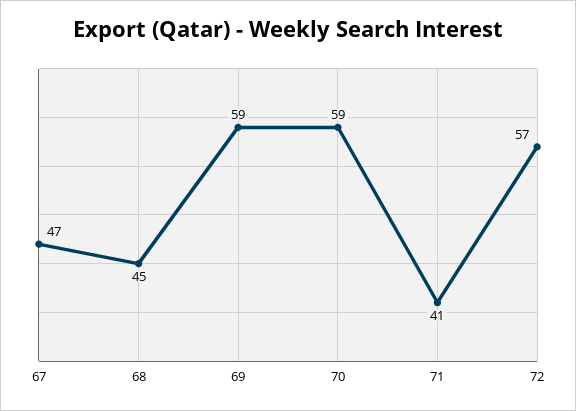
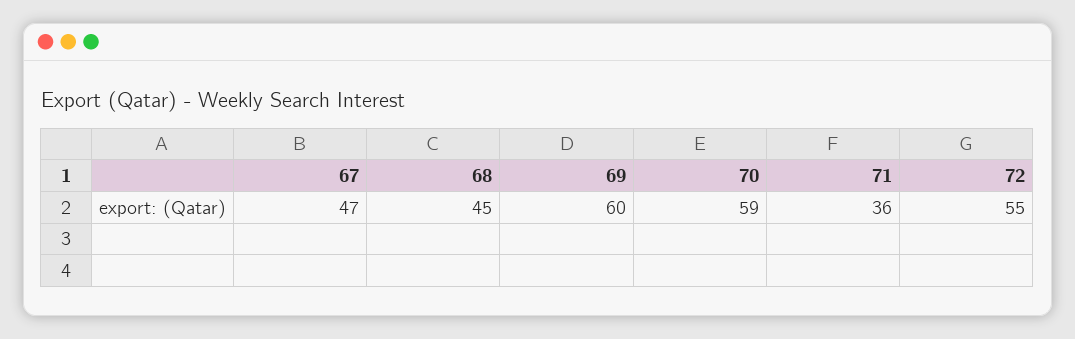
69: 59 -> 60
71: 41 -> 36
72: 57 -> 55

